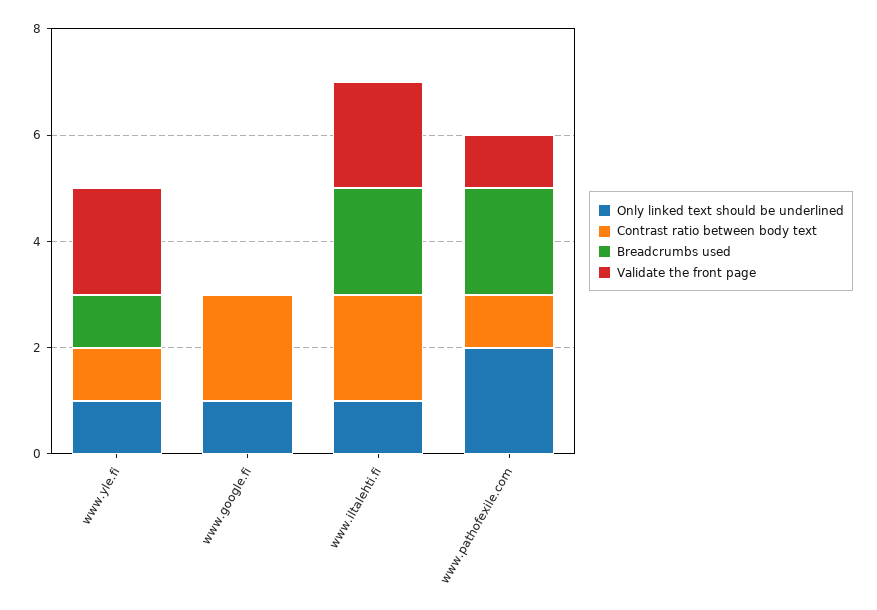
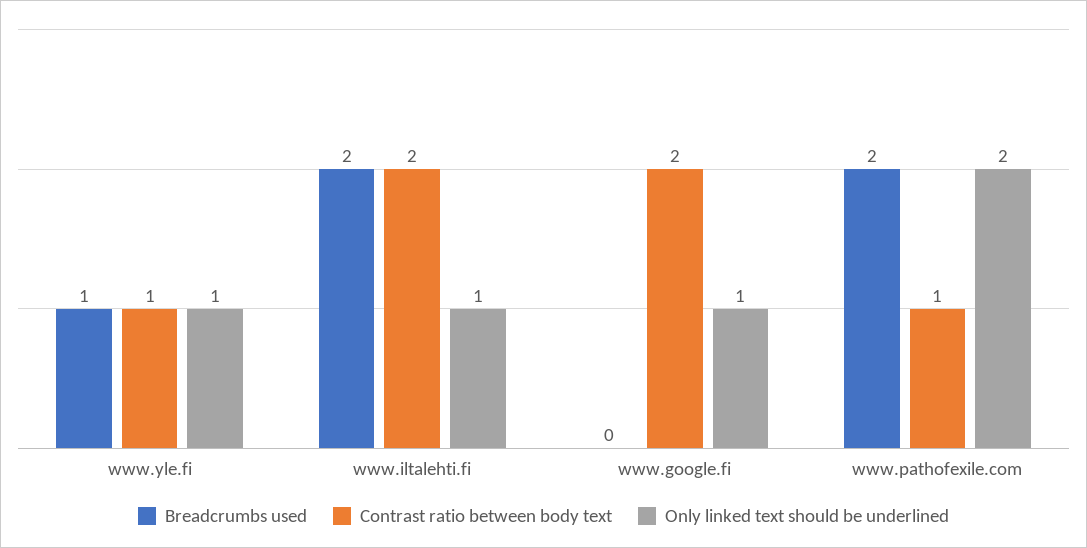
Validate the front page, www.yle.fi: 2 -> none
Validate the front page, www.google.fi: 0 -> none
Validate the front page, www.iltalehti.fi: 2 -> none
Validate the front page, www.pathofexile.com: 1 -> none

